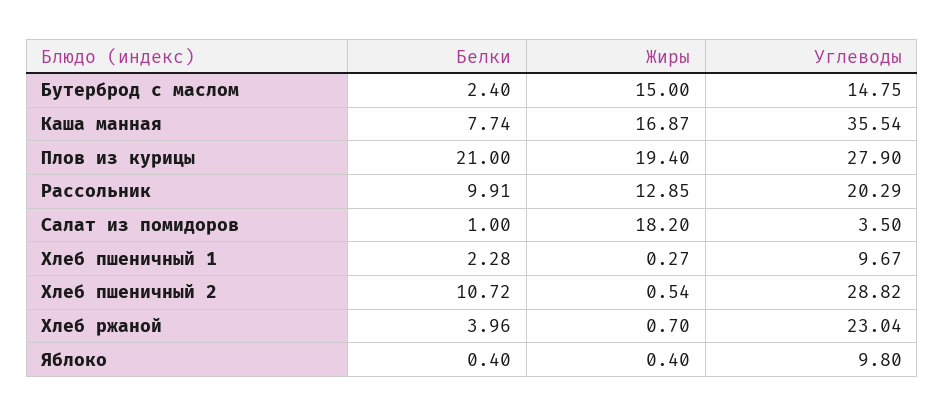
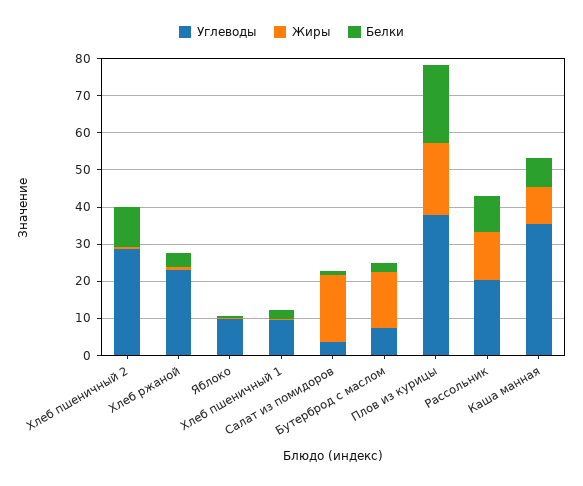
Углеводы, Бутерброд с маслом: 14.75 -> 7.5
Жиры, Каша манная: 16.87 -> 10
Углеводы, Плов из курицы: 27.9 -> 37.5

